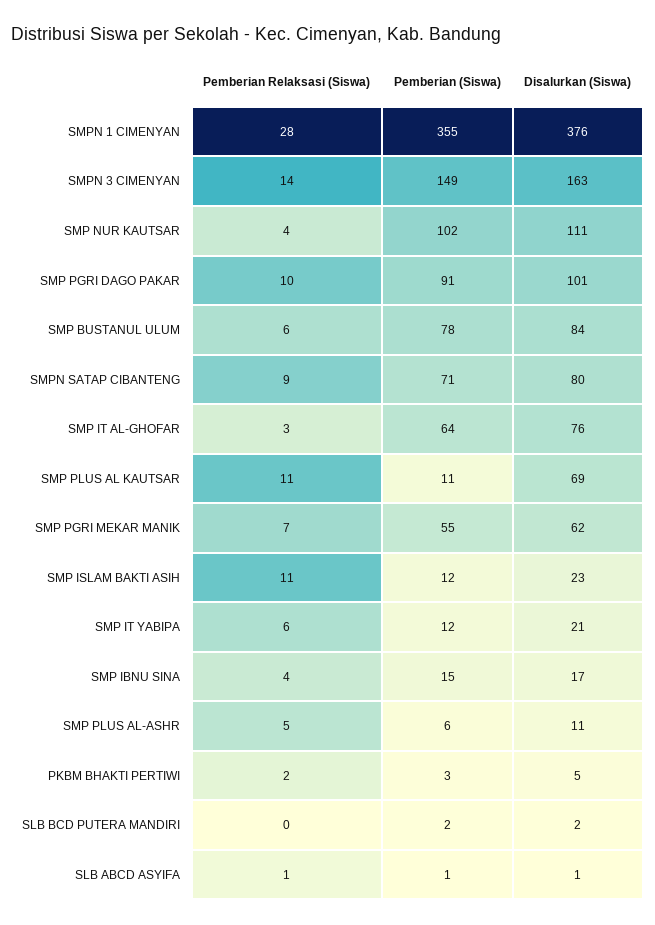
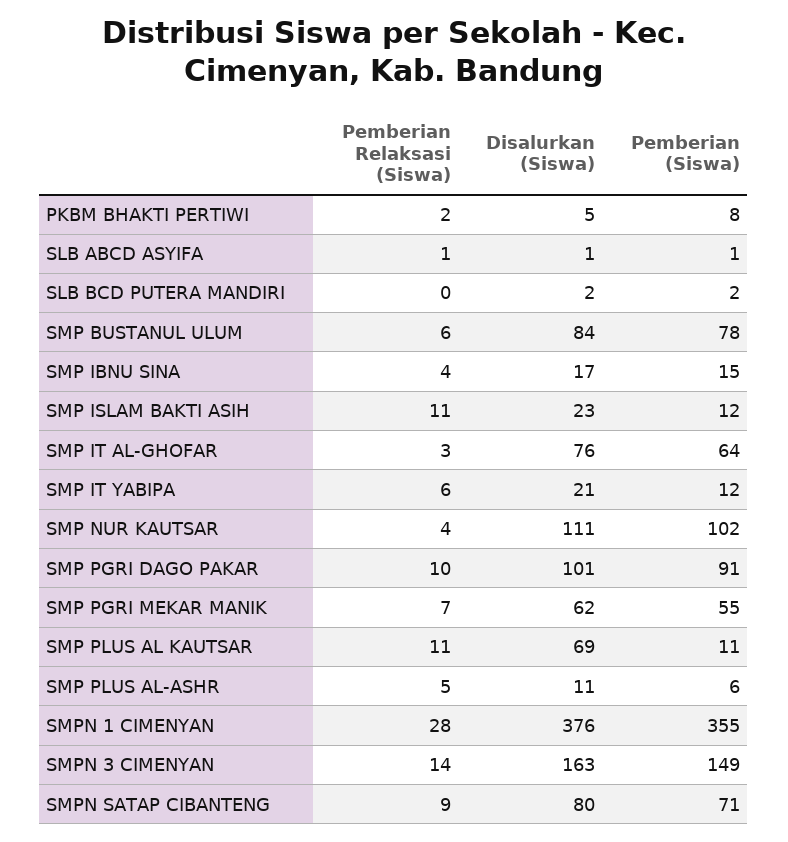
Pemberian (Siswa), PKBM BHAKTI PERTIWI: 3 -> 8

